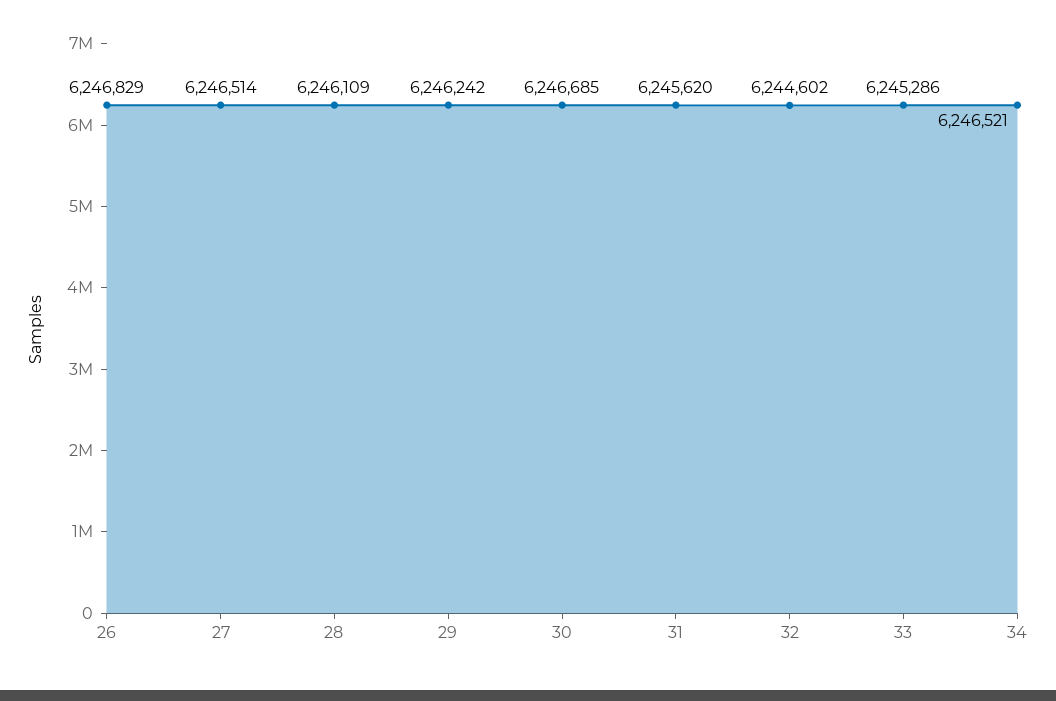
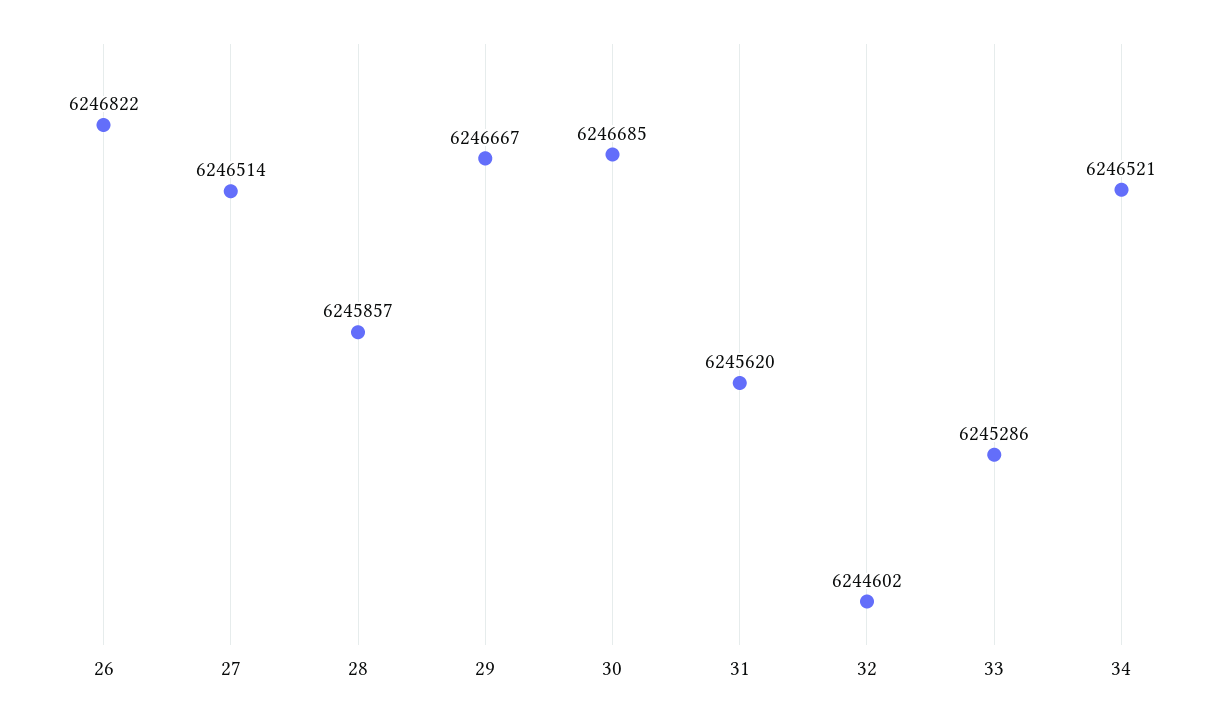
26: 6246829 -> 6246822
28: 6246109 -> 6245857
29: 6246242 -> 6246667

